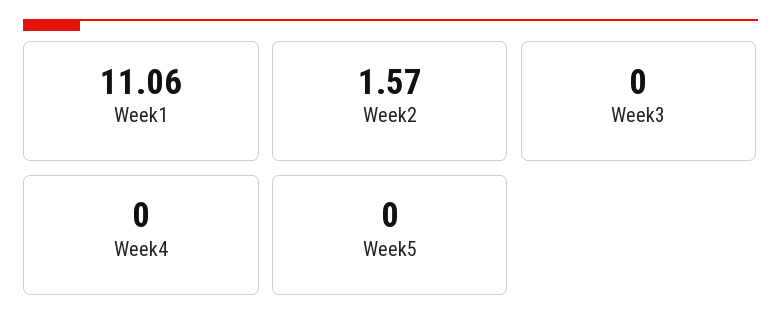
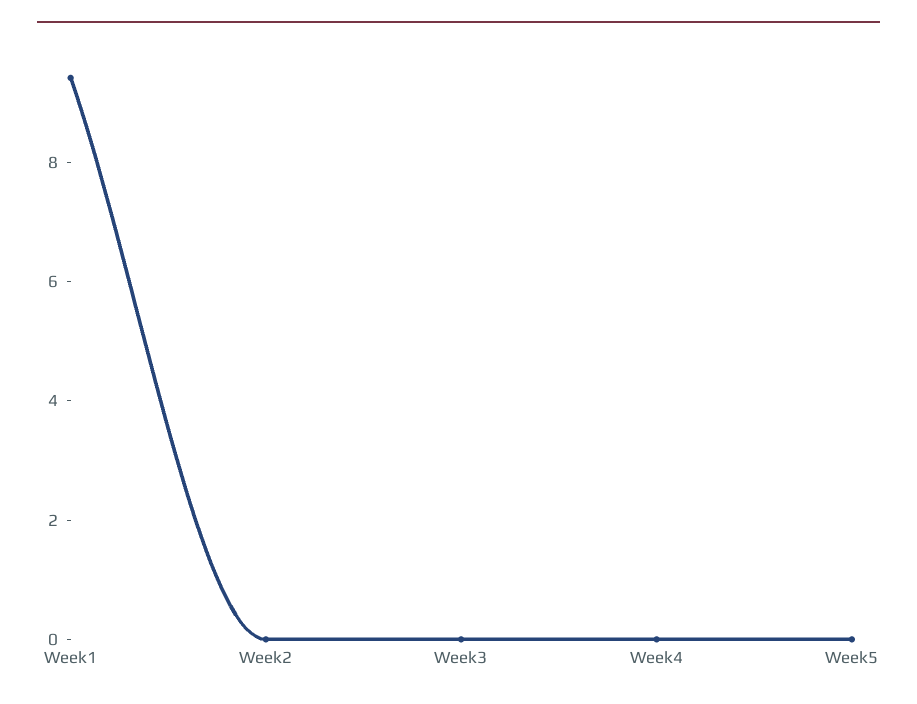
Week1: 11.06 -> 9.5
Week2: 1.57 -> 0

